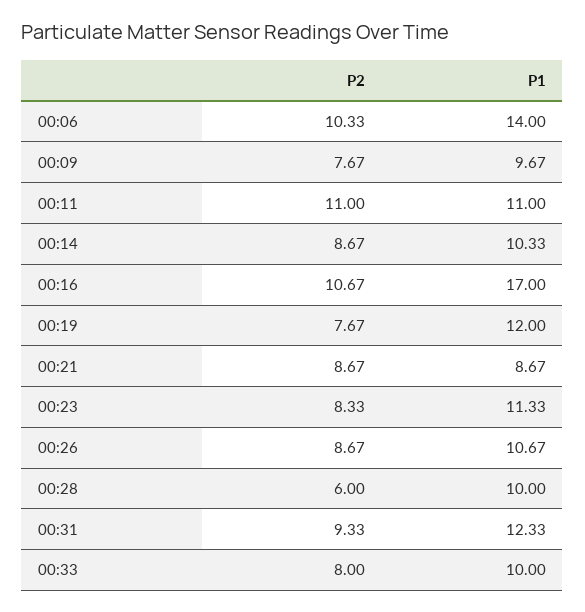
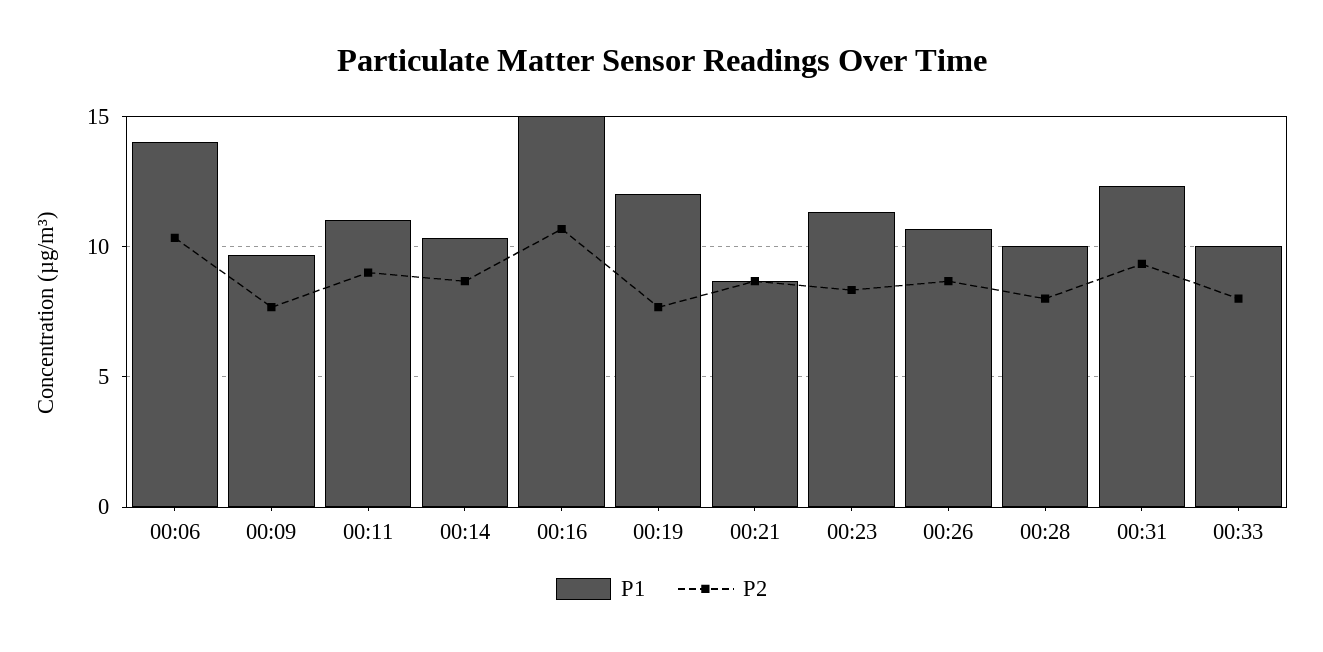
P2, 00:11: 11 -> 9
P1, 00:16: 17 -> 15
P2, 00:28: 6 -> 8

